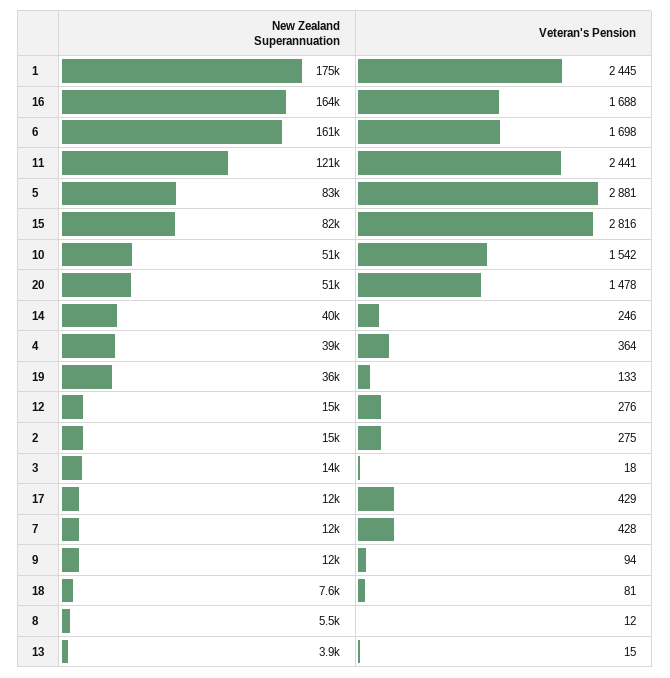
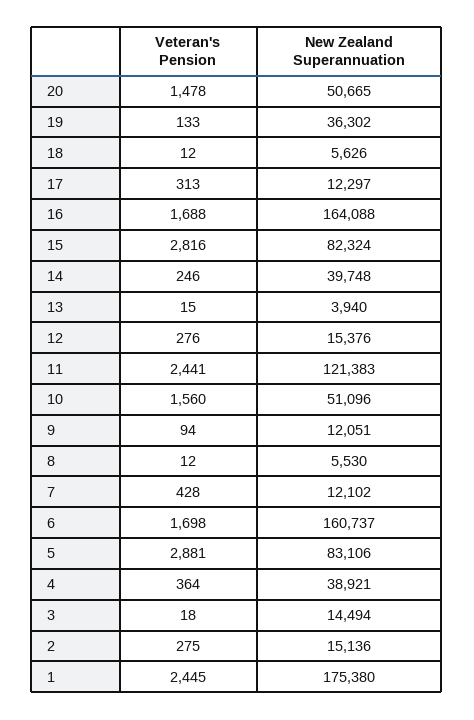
Veteran's Pension, 10: 1542 -> 1560
Veteran's Pension, 17: 429 -> 313
New Zealand Superannuation, 18: 7600 -> 5626
Veteran's Pension, 18: 81 -> 12

